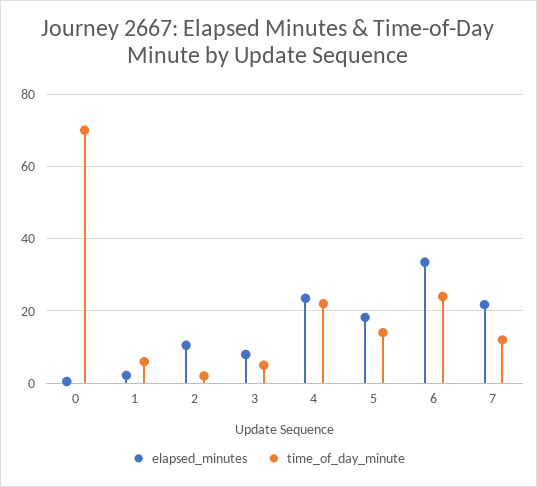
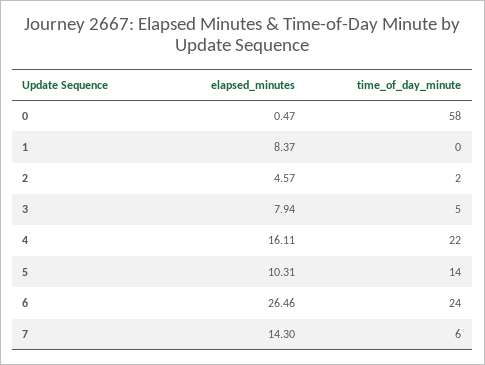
time_of_day_minute, 0: 70 -> 58
elapsed_minutes, 1: 2 -> 8.37
time_of_day_minute, 1: 6 -> 0
elapsed_minutes, 2: 10 -> 4.57
elapsed_minutes, 4: 24 -> 16.11
elapsed_minutes, 5: 18 -> 10.31
elapsed_minutes, 6: 34 -> 26.46
elapsed_minutes, 7: 22 -> 14.3
time_of_day_minute, 7: 12 -> 6

